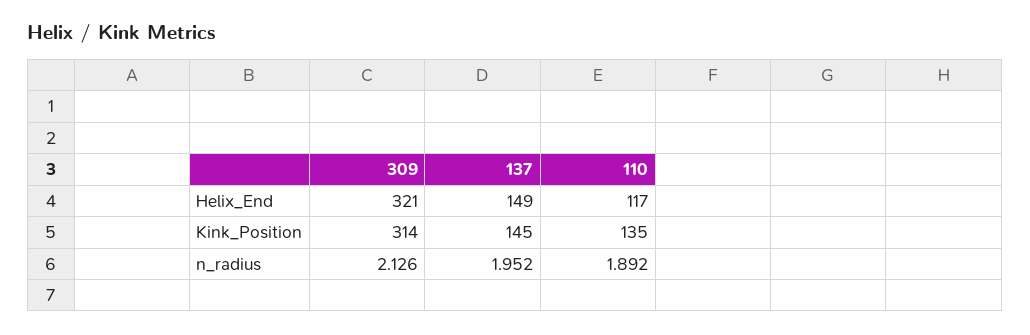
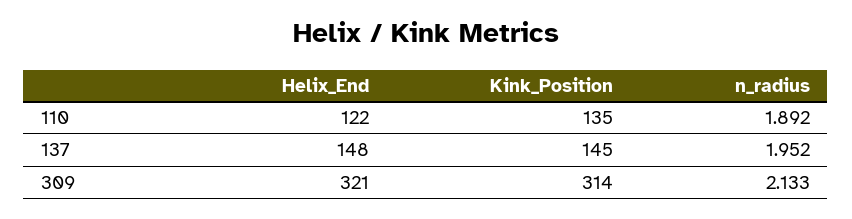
137, Helix_End: 149 -> 148
110, Helix_End: 117 -> 122
309, n_radius: 2.126 -> 2.133

